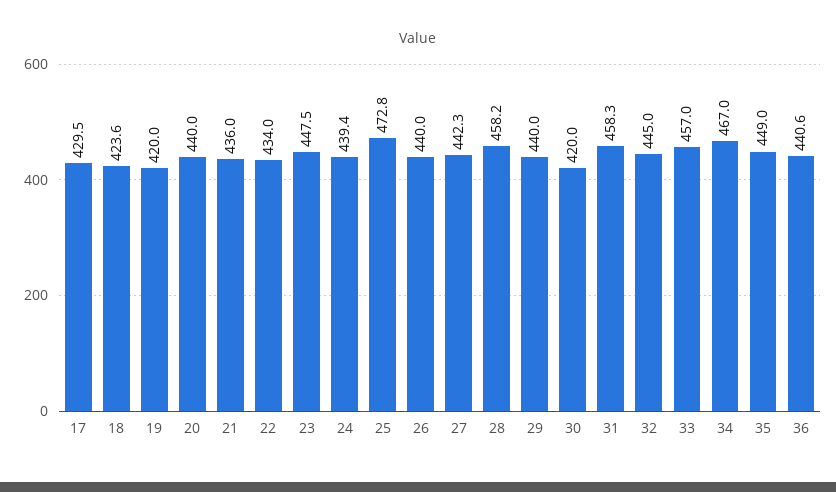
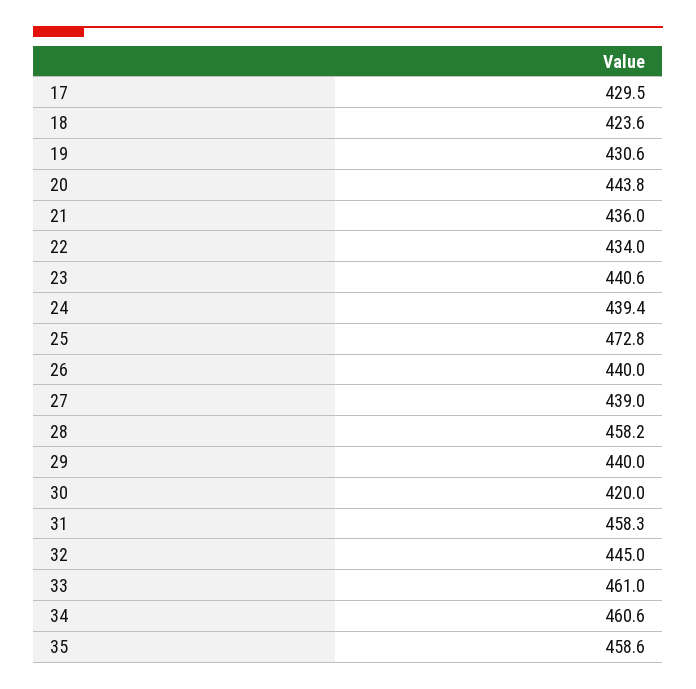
19: 420 -> 430.6
20: 440 -> 443.8
23: 447.5 -> 440.6
27: 442.3 -> 439
33: 457 -> 461
34: 467 -> 460.6
35: 449 -> 458.6
36: 440.6 -> none

